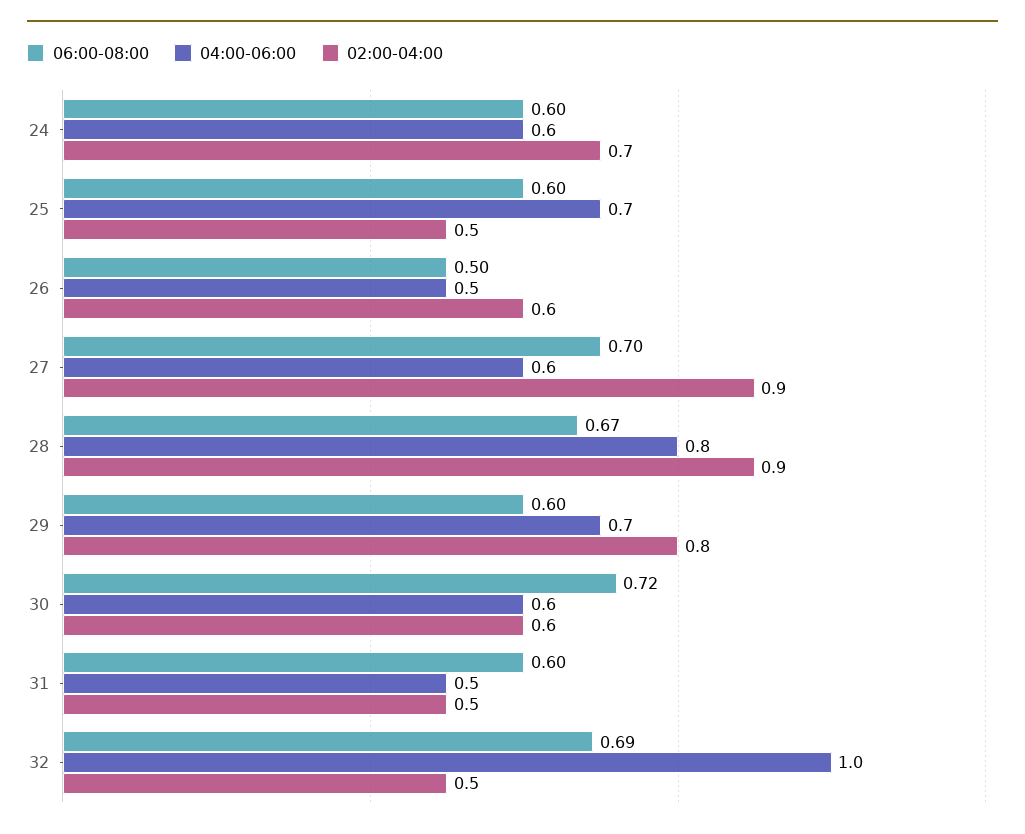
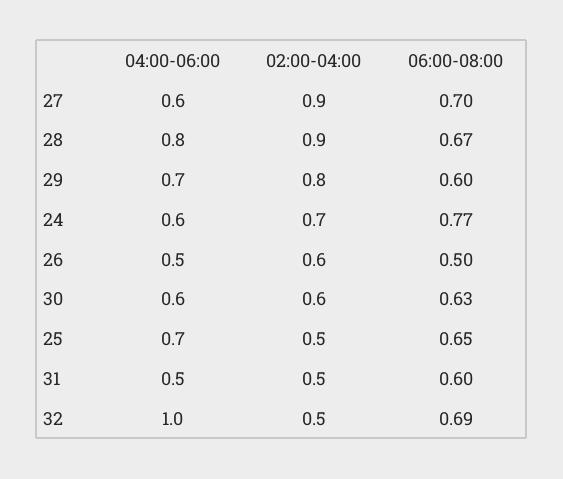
06:00-08:00, 24: 0.6 -> 0.77
06:00-08:00, 25: 0.6 -> 0.65
06:00-08:00, 30: 0.72 -> 0.63

